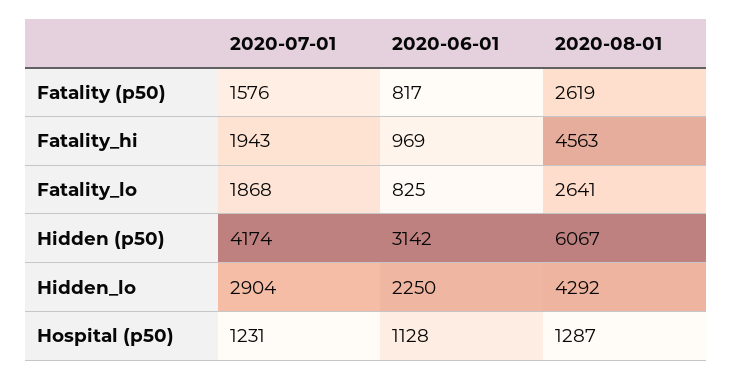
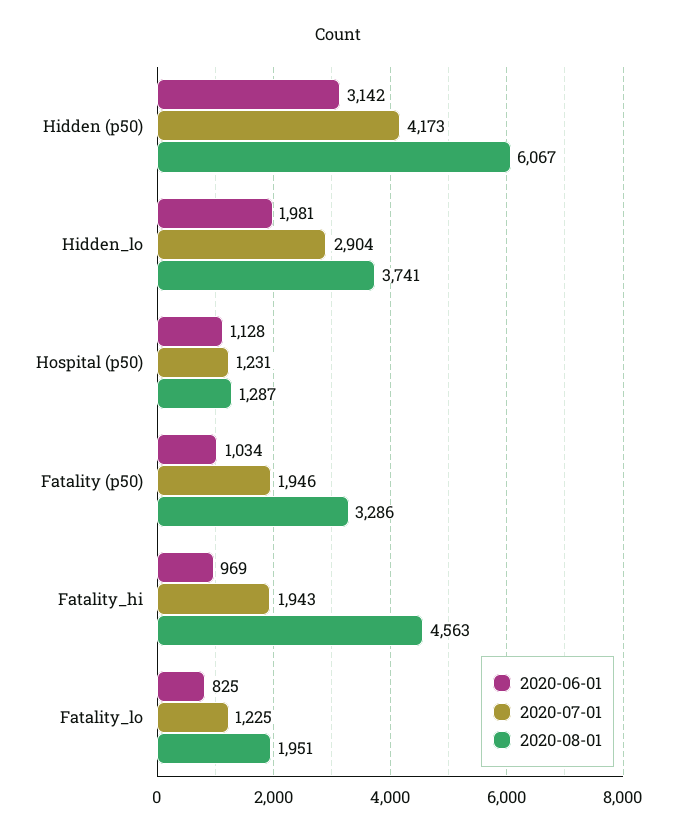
2020-07-01, Fatality (p50): 1576 -> 1946
2020-06-01, Fatality (p50): 817 -> 1034
2020-08-01, Fatality (p50): 2619 -> 3286
2020-07-01, Fatality_lo: 1868 -> 1225
2020-08-01, Fatality_lo: 2641 -> 1951
2020-07-01, Hidden (p50): 4174 -> 4173
2020-06-01, Hidden_lo: 2250 -> 1981
2020-08-01, Hidden_lo: 4292 -> 3741

